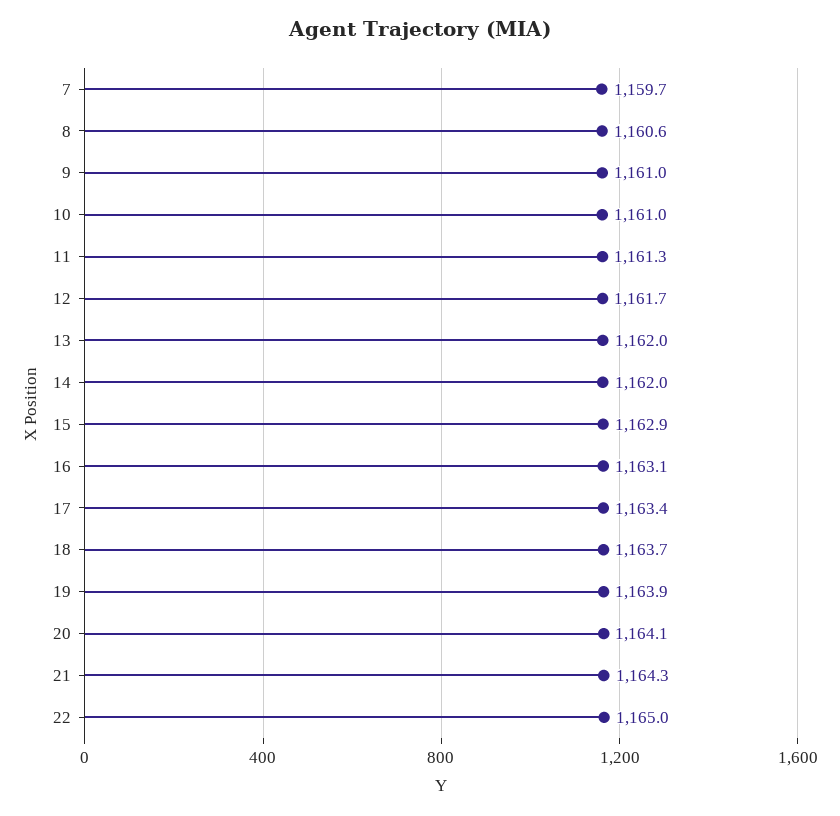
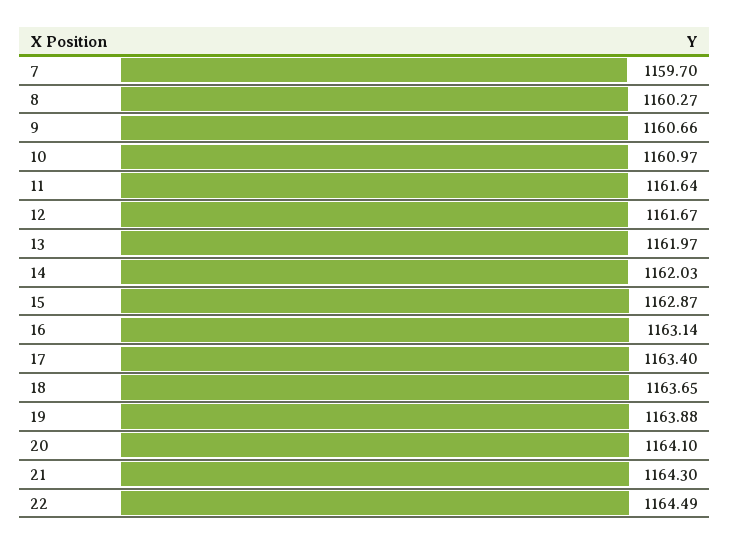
8: 1160.6 -> 1160.27
9: 1161 -> 1160.66
11: 1161.3 -> 1161.64
22: 1165 -> 1164.49

